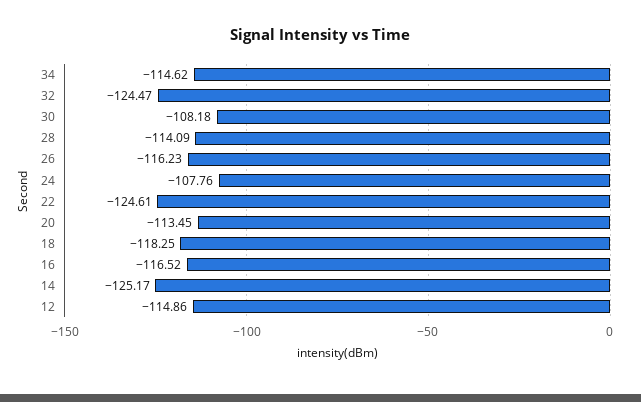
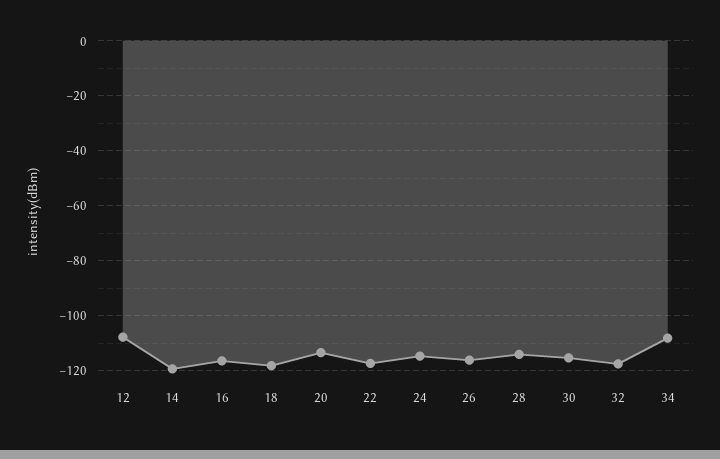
34: -114.62 -> -107.5
32: -124.47 -> -117.5
30: -108.18 -> -115
24: -107.76 -> -115
22: -124.61 -> -117.5
14: -125.17 -> -120
12: -114.86 -> -107.5

